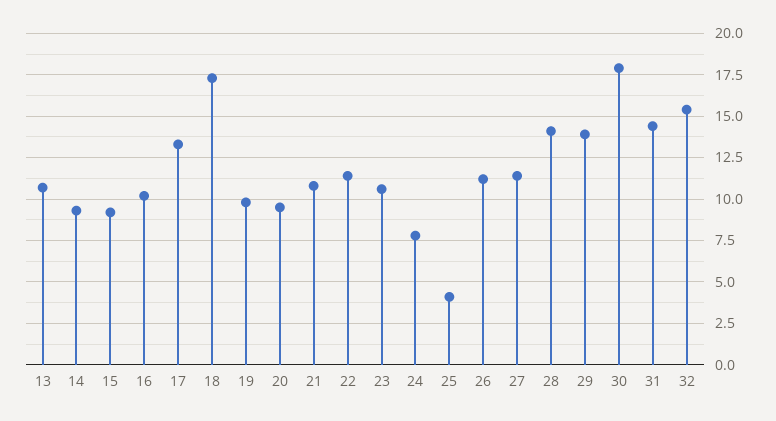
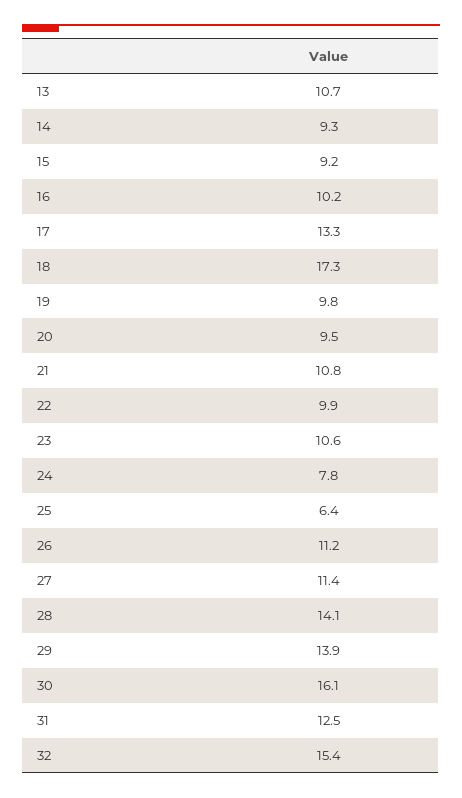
22: 11.5 -> 9.9
25: 4 -> 6.4
30: 18 -> 16.1
31: 14.5 -> 12.5

